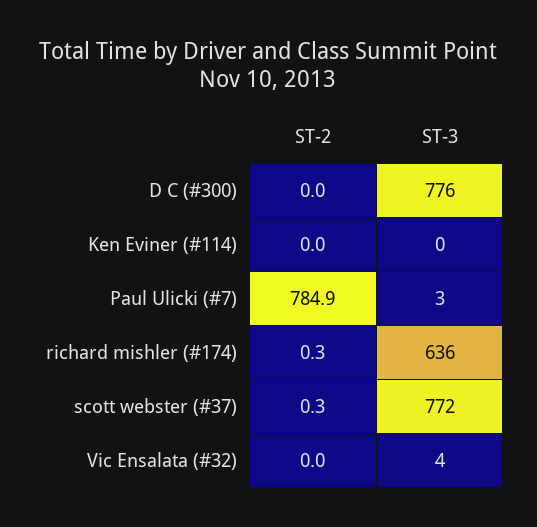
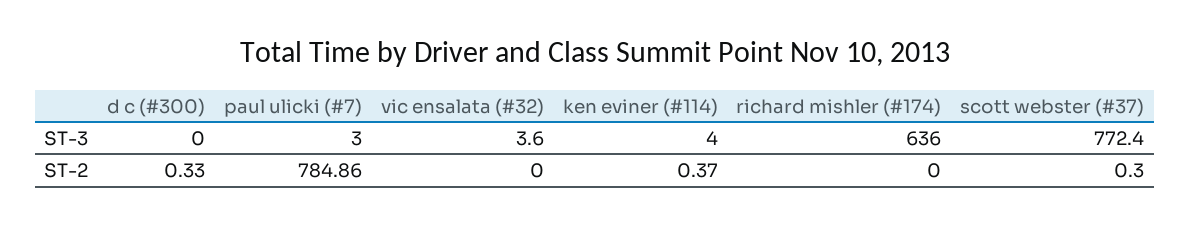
ST-2, D C (#300): 0 -> 0.33
ST-3, D C (#300): 776 -> 0
ST-2, Ken Eviner (#114): 0 -> 0.37
ST-3, Ken Eviner (#114): 0 -> 4
ST-2, richard mishler (#174): 0.3 -> 0

